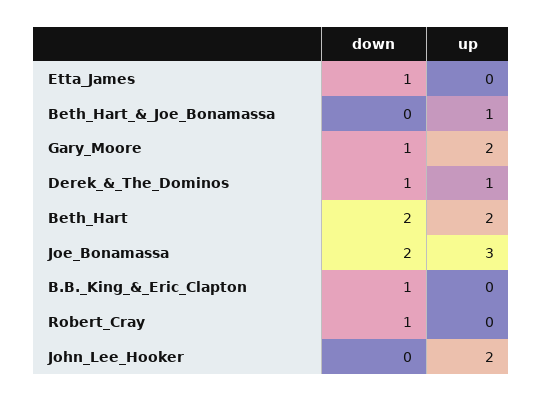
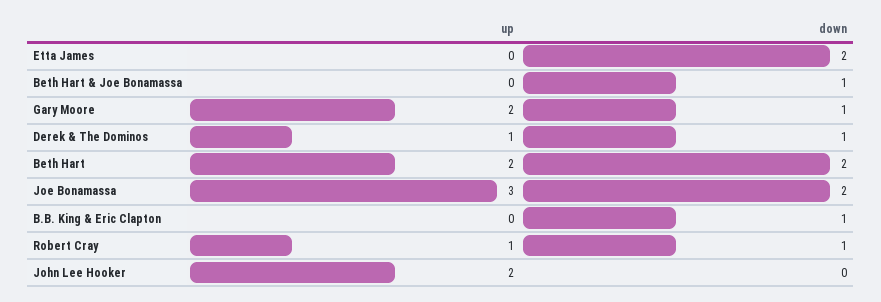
down, Etta_James: 1 -> 2
down, Beth_Hart_&_Joe_Bonamassa: 0 -> 1
up, Beth_Hart_&_Joe_Bonamassa: 1 -> 0
up, Robert_Cray: 0 -> 1

